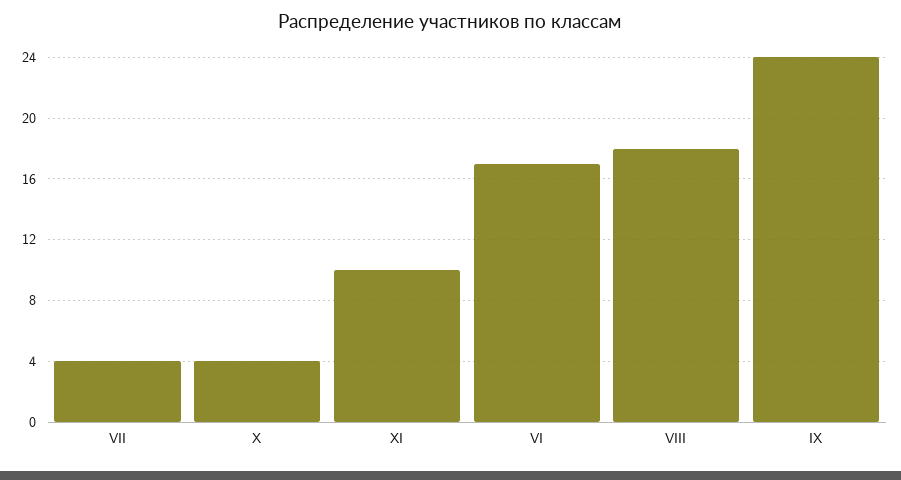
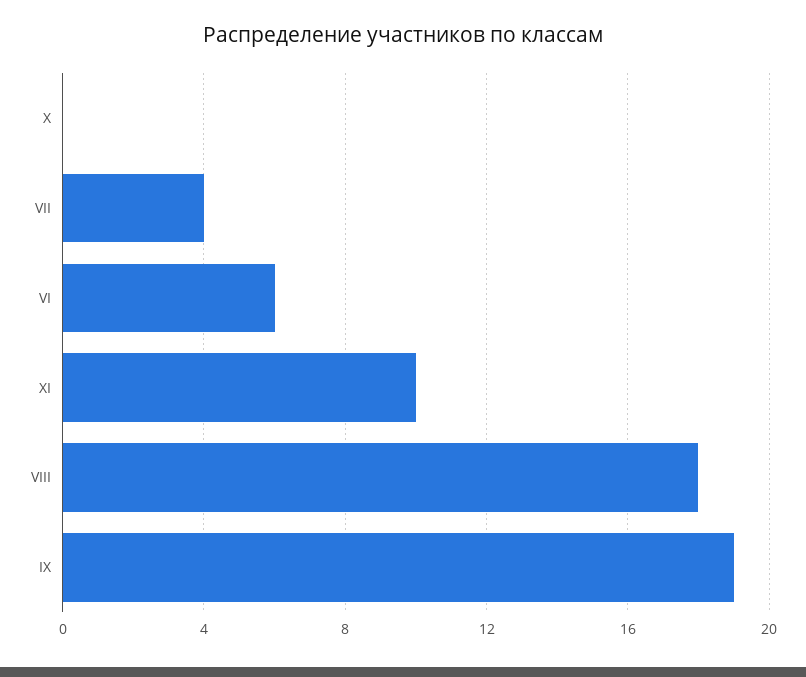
X: 4 -> 0
VI: 17 -> 6
IX: 24 -> 19

